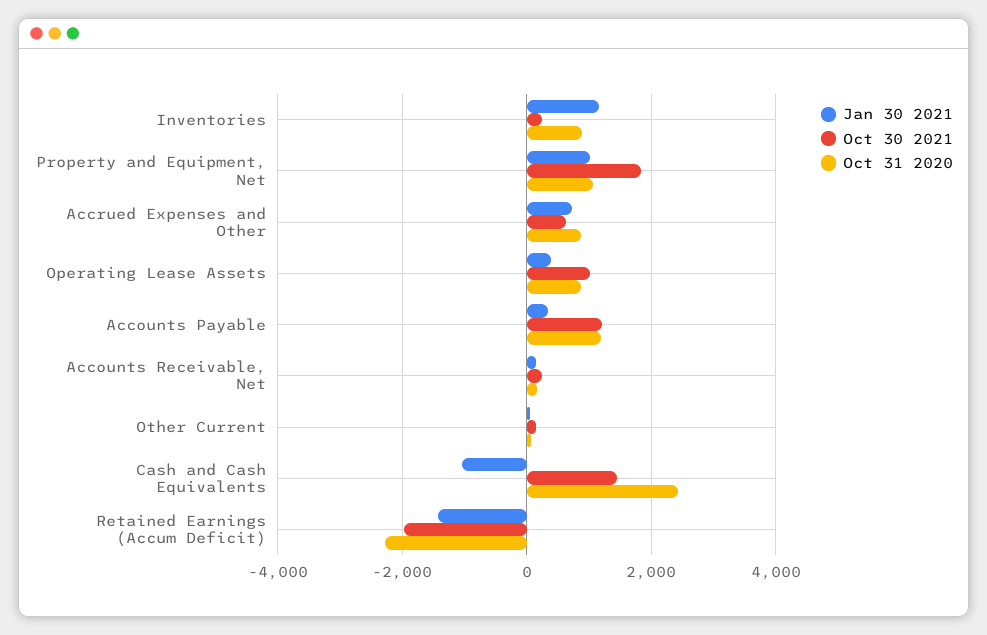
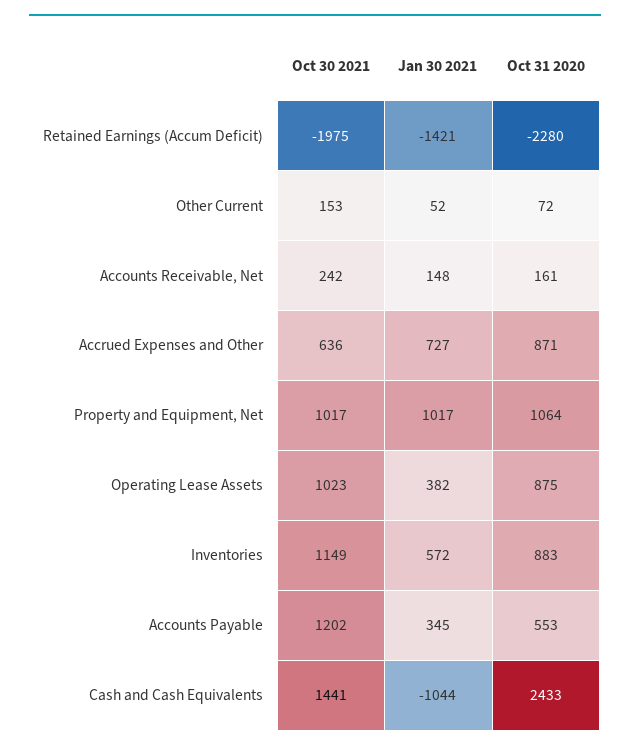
Jan 30 2021, Inventories: 1200 -> 572
Oct 30 2021, Inventories: 200 -> 1149
Oct 30 2021, Property and Equipment, Net: 1800 -> 1017
Oct 31 2020, Accounts Payable: 1200 -> 553

